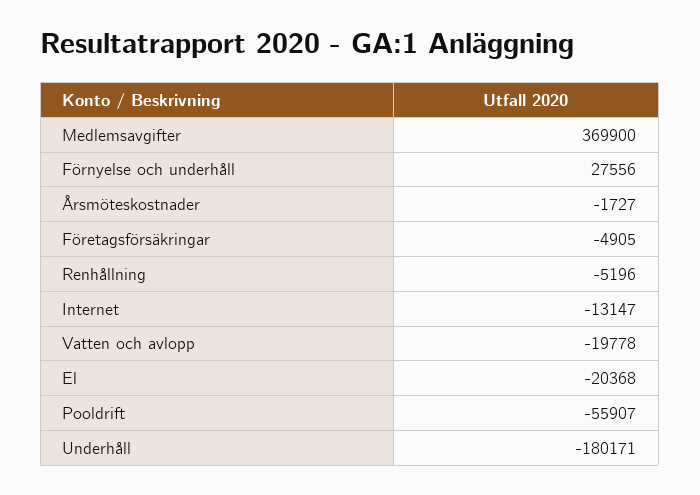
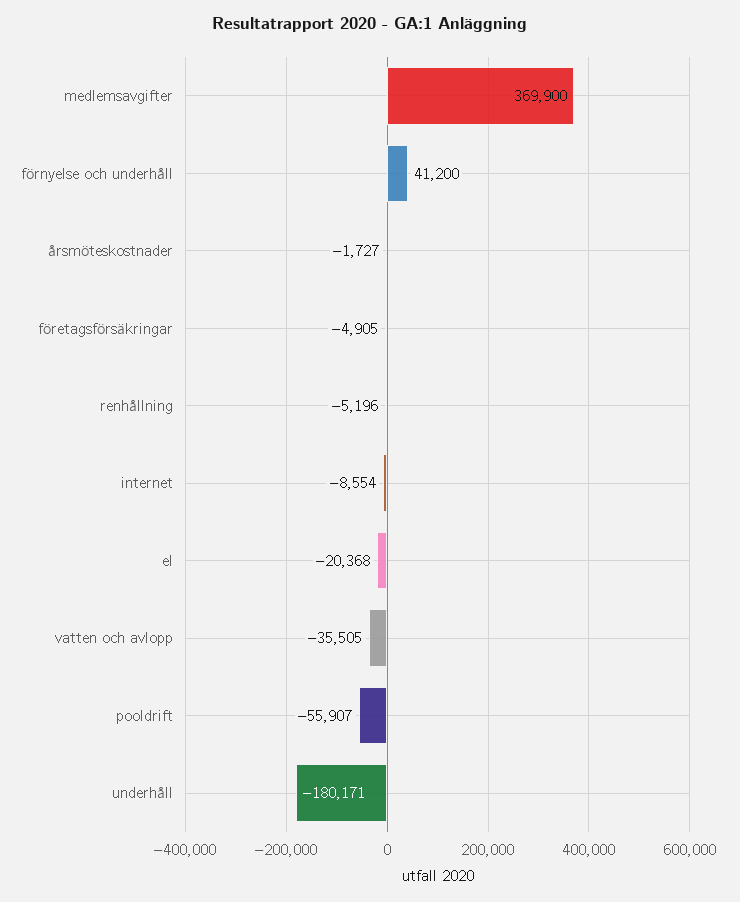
Förnyelse och underhåll: 27556 -> 41200
Internet: -13147 -> -8554
Vatten och avlopp: -19778 -> -35505

